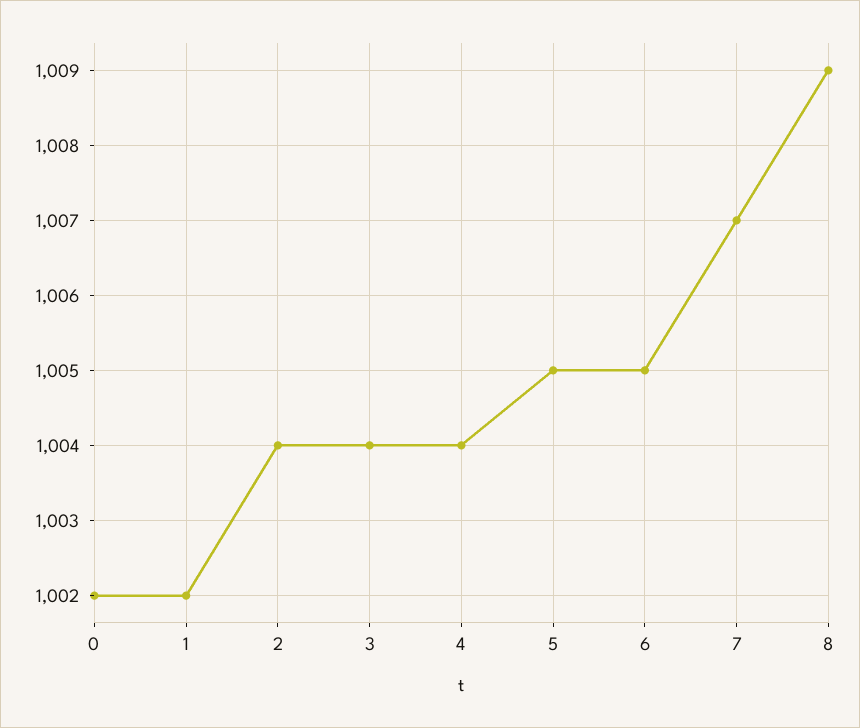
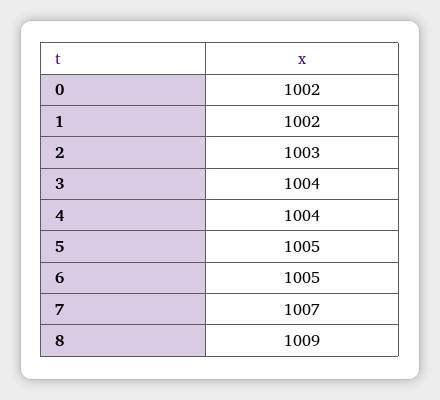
2: 1004 -> 1003

